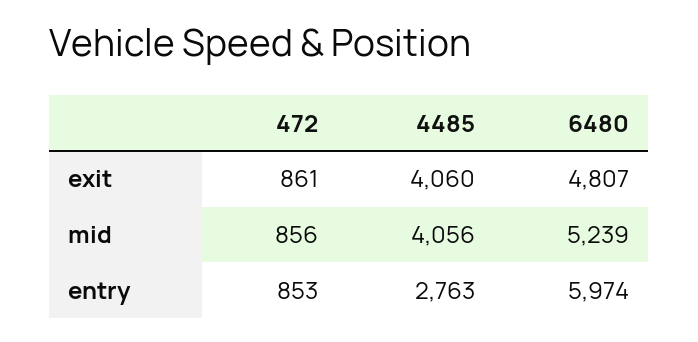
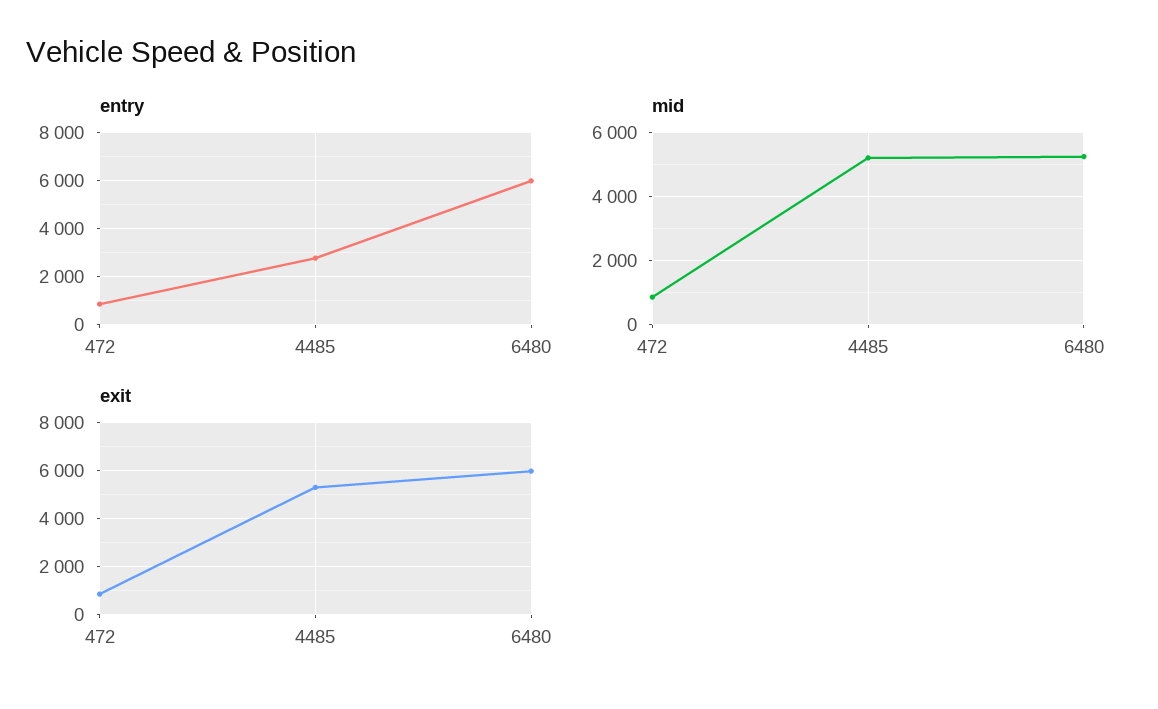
exit, 4485: 4060 -> 5250
exit, 6480: 4807 -> 6000
mid, 4485: 4056 -> 5200

